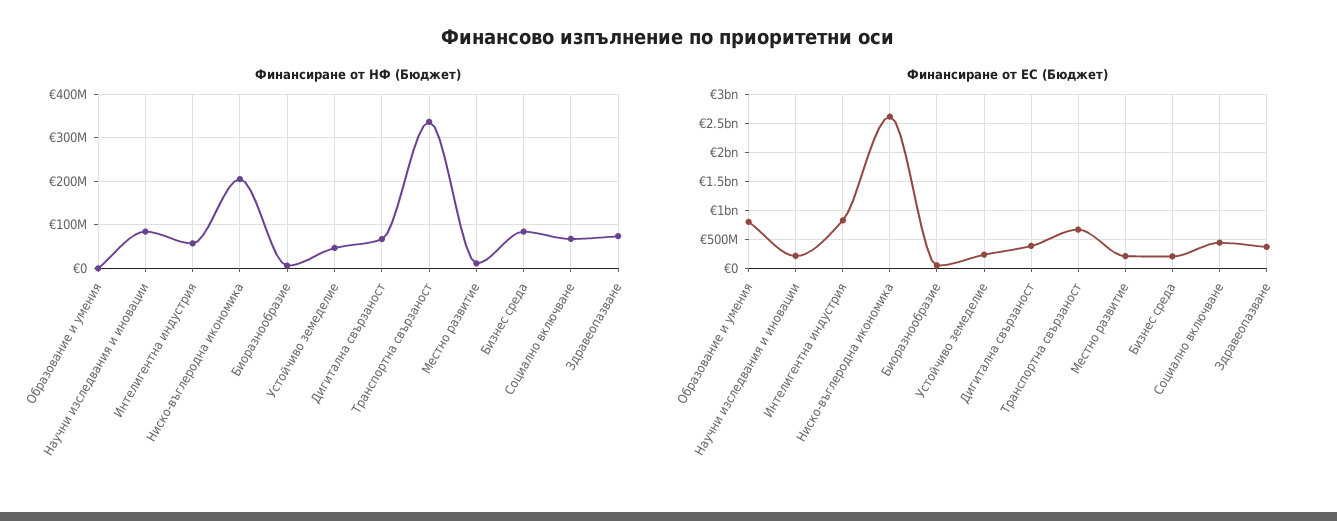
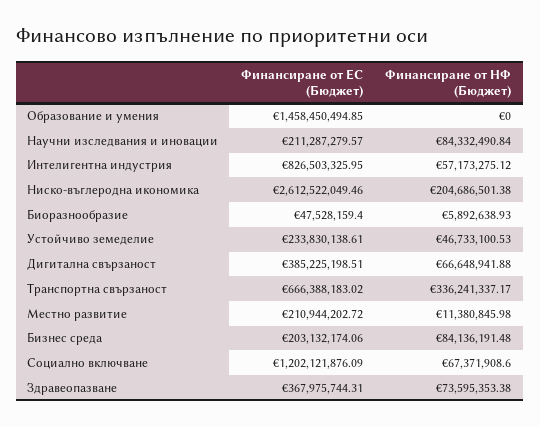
Финансиране от ЕС (Бюджет), Образование и умения: 750000000 -> 1458450494.85
Финансиране от ЕС (Бюджет), Социално включване: 500000000 -> 1202121876.09

